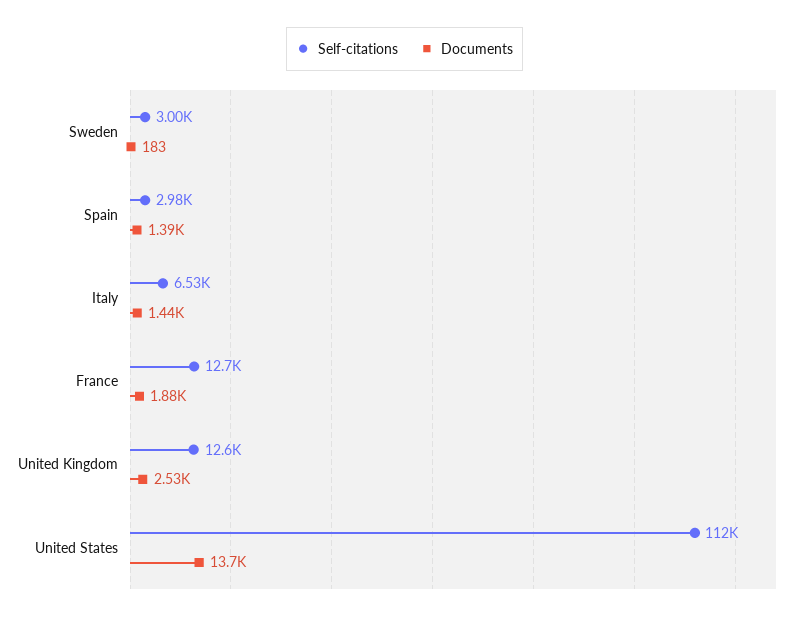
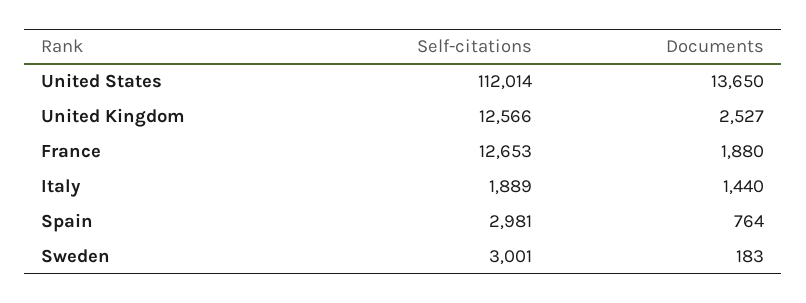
Documents, Spain: 1390 -> 764
Self-citations, Italy: 6530 -> 1889

